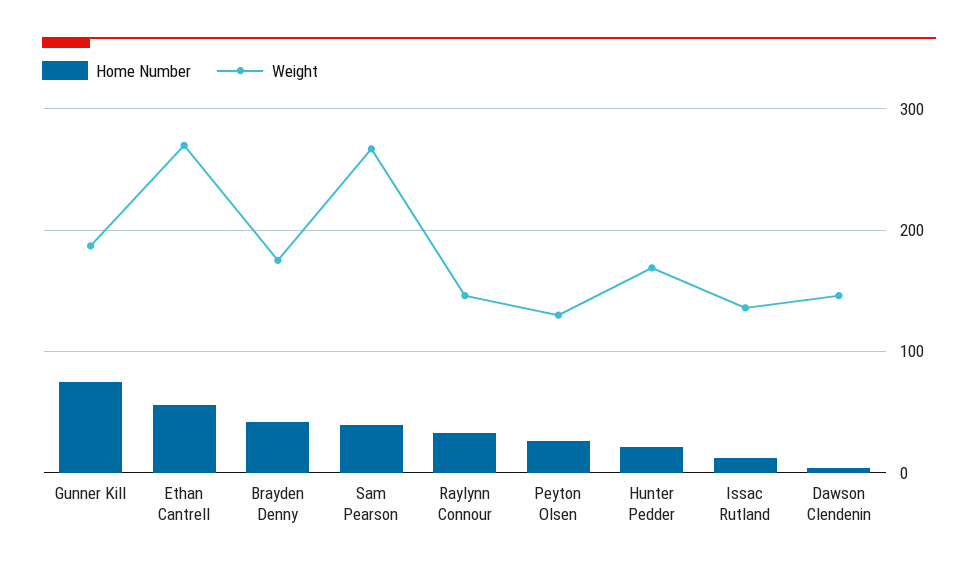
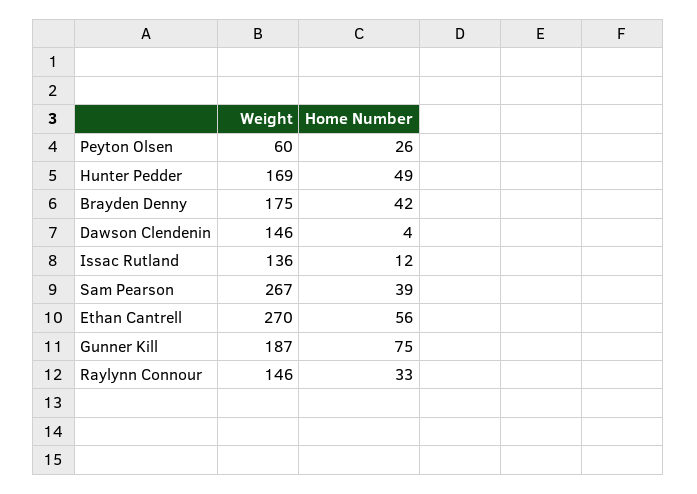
Weight, Peyton Olsen: 130 -> 60
Home Number, Hunter Pedder: 20 -> 49

